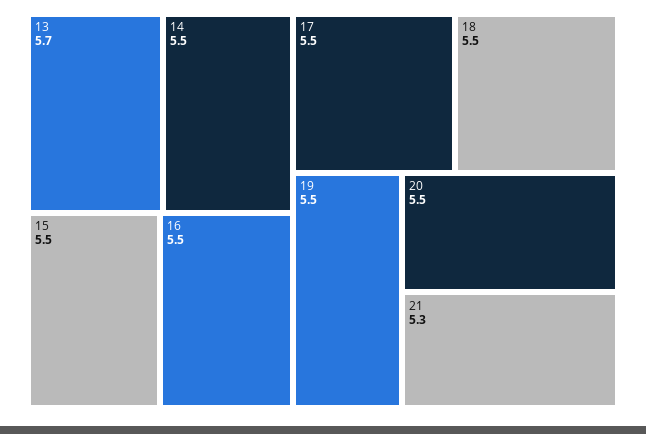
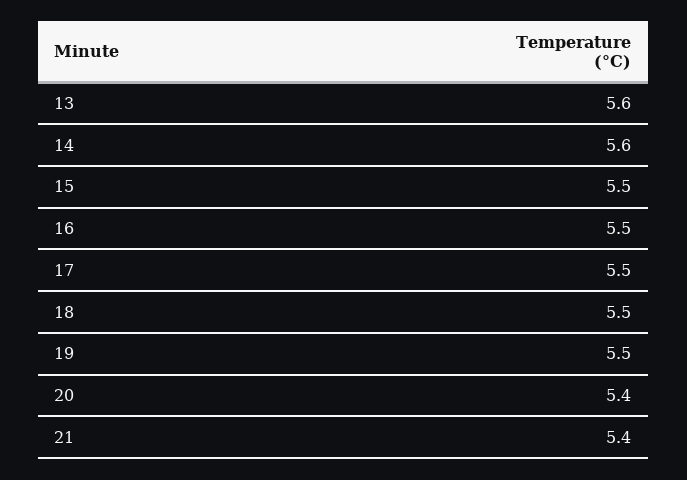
13: 5.7 -> 5.6
14: 5.5 -> 5.6
20: 5.5 -> 5.4
21: 5.3 -> 5.4

